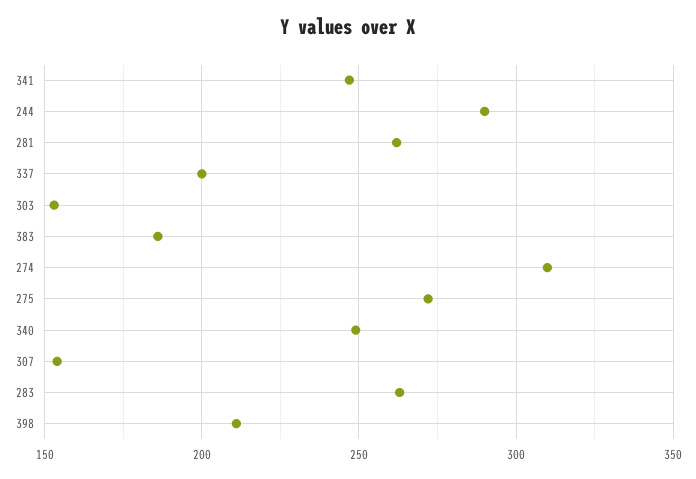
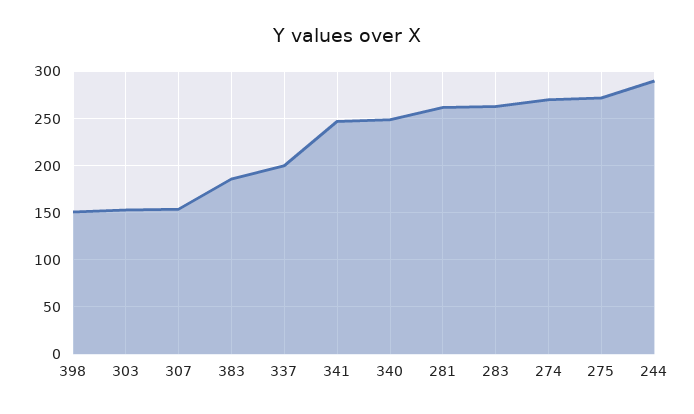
274: 310 -> 270
398: 210 -> 150

